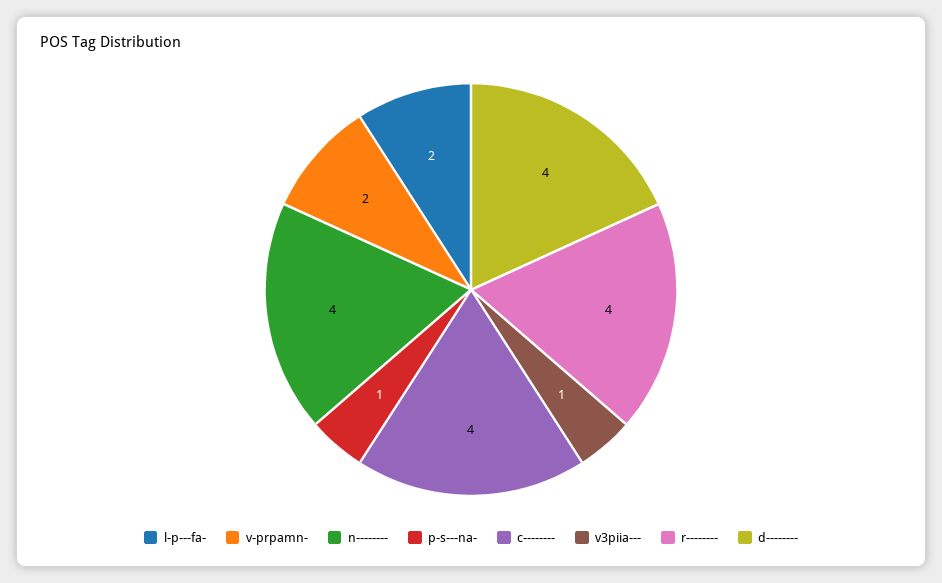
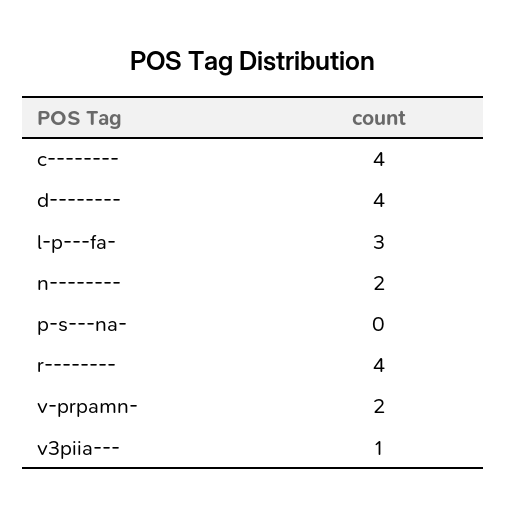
l-p---fa-: 2 -> 3
n--------: 4 -> 2
p-s---na-: 1 -> 0

